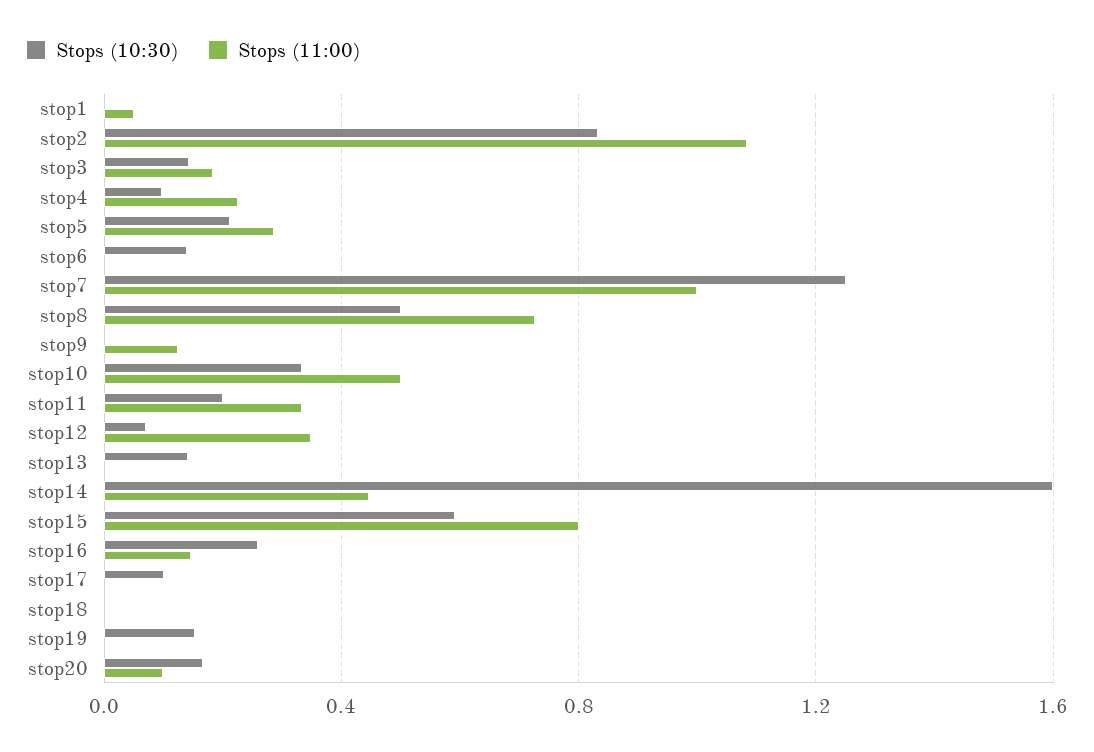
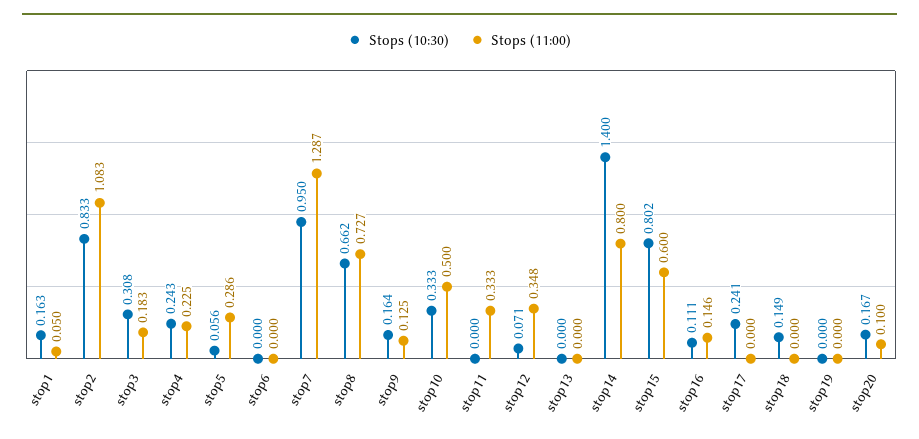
Stops (10:30), stop1: 0 -> 0.163
Stops (10:30), stop3: 0.15 -> 0.308
Stops (10:30), stop4: 0.1 -> 0.243
Stops (10:30), stop5: 0.2 -> 0.056
Stops (10:30), stop6: 0.15 -> 0
Stops (10:30), stop7: 1.25 -> 0.95
Stops (11:00), stop7: 1 -> 1.287
Stops (10:30), stop8: 0.5 -> 0.662
Stops (10:30), stop9: 0 -> 0.164
Stops (10:30), stop11: 0.2 -> 0
Stops (10:30), stop13: 0.15 -> 0
Stops (10:30), stop14: 1.6 -> 1.4
Stops (11:00), stop14: 0.45 -> 0.8
Stops (10:30), stop15: 0.6 -> 0.802
Stops (11:00), stop15: 0.8 -> 0.6
Stops (10:30), stop16: 0.25 -> 0.111
Stops (10:30), stop17: 0.1 -> 0.241
Stops (10:30), stop18: 0 -> 0.149
Stops (10:30), stop19: 0.15 -> 0

